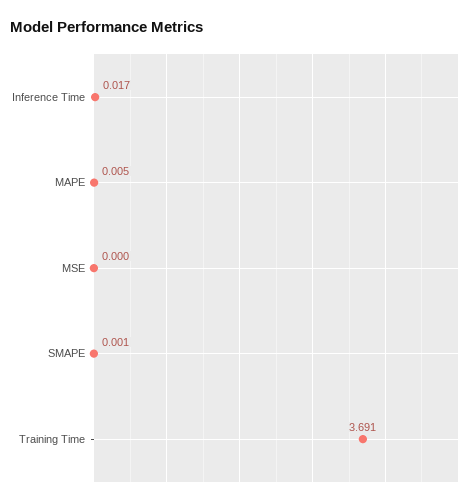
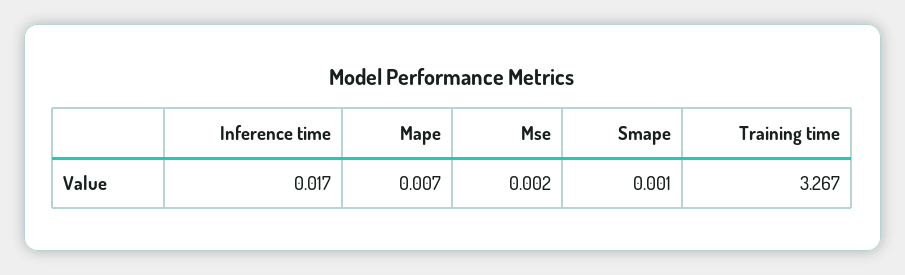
MAPE: 0.005 -> 0.007
MSE: 0 -> 0.002
Training Time: 3.691 -> 3.267

